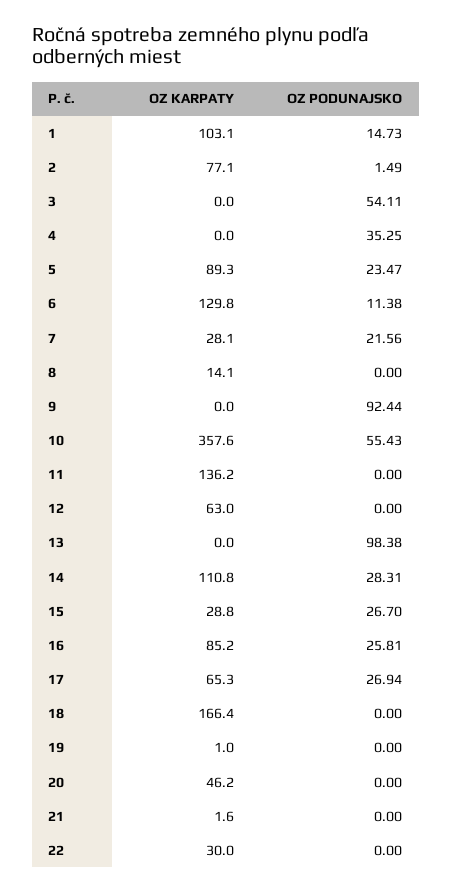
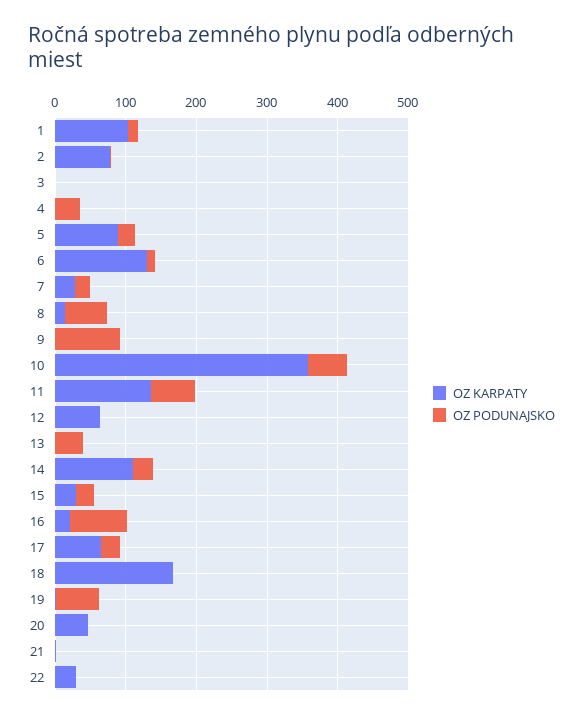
OZ PODUNAJSKO, 3: 54.11 -> 0
OZ PODUNAJSKO, 8: 0 -> 60
OZ PODUNAJSKO, 11: 0 -> 60
OZ PODUNAJSKO, 13: 98.38 -> 40
OZ KARPATY, 16: 85.2 -> 20
OZ PODUNAJSKO, 16: 25.81 -> 80
OZ PODUNAJSKO, 19: 0 -> 60

